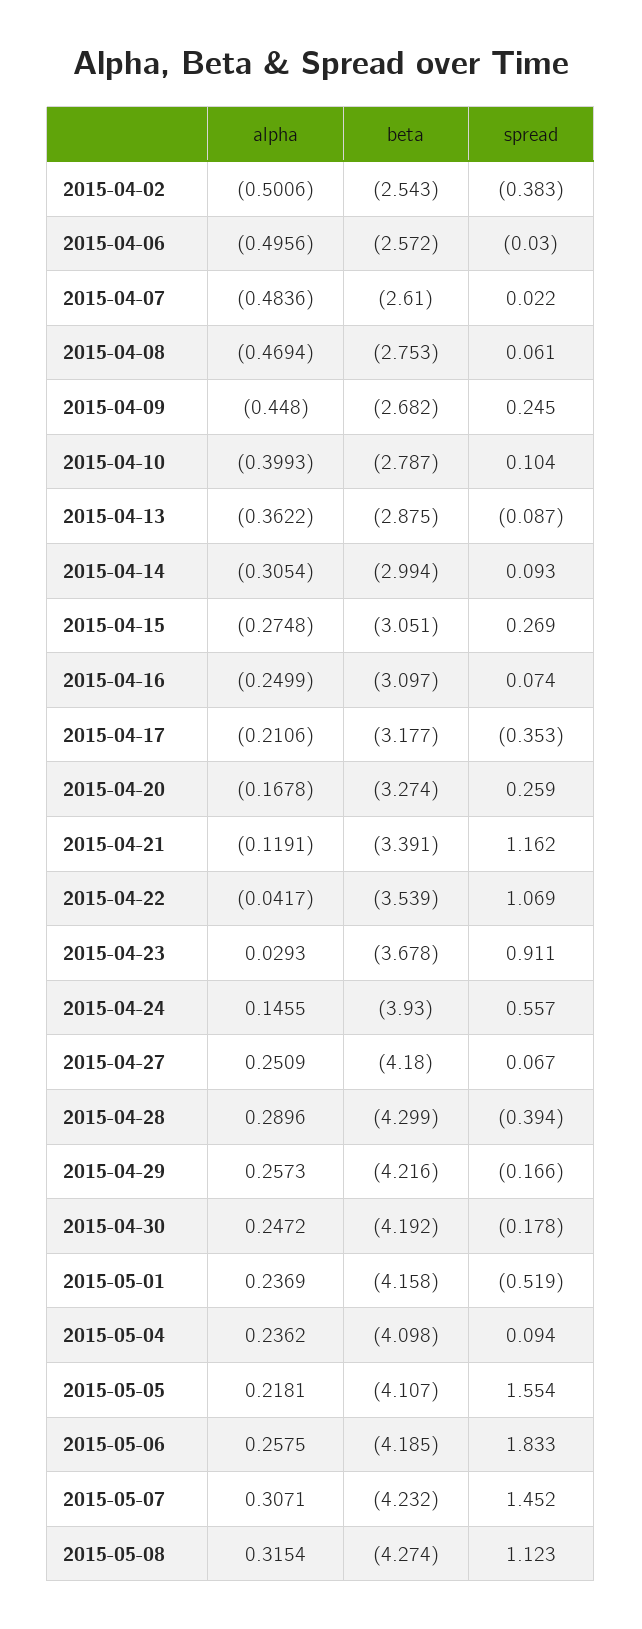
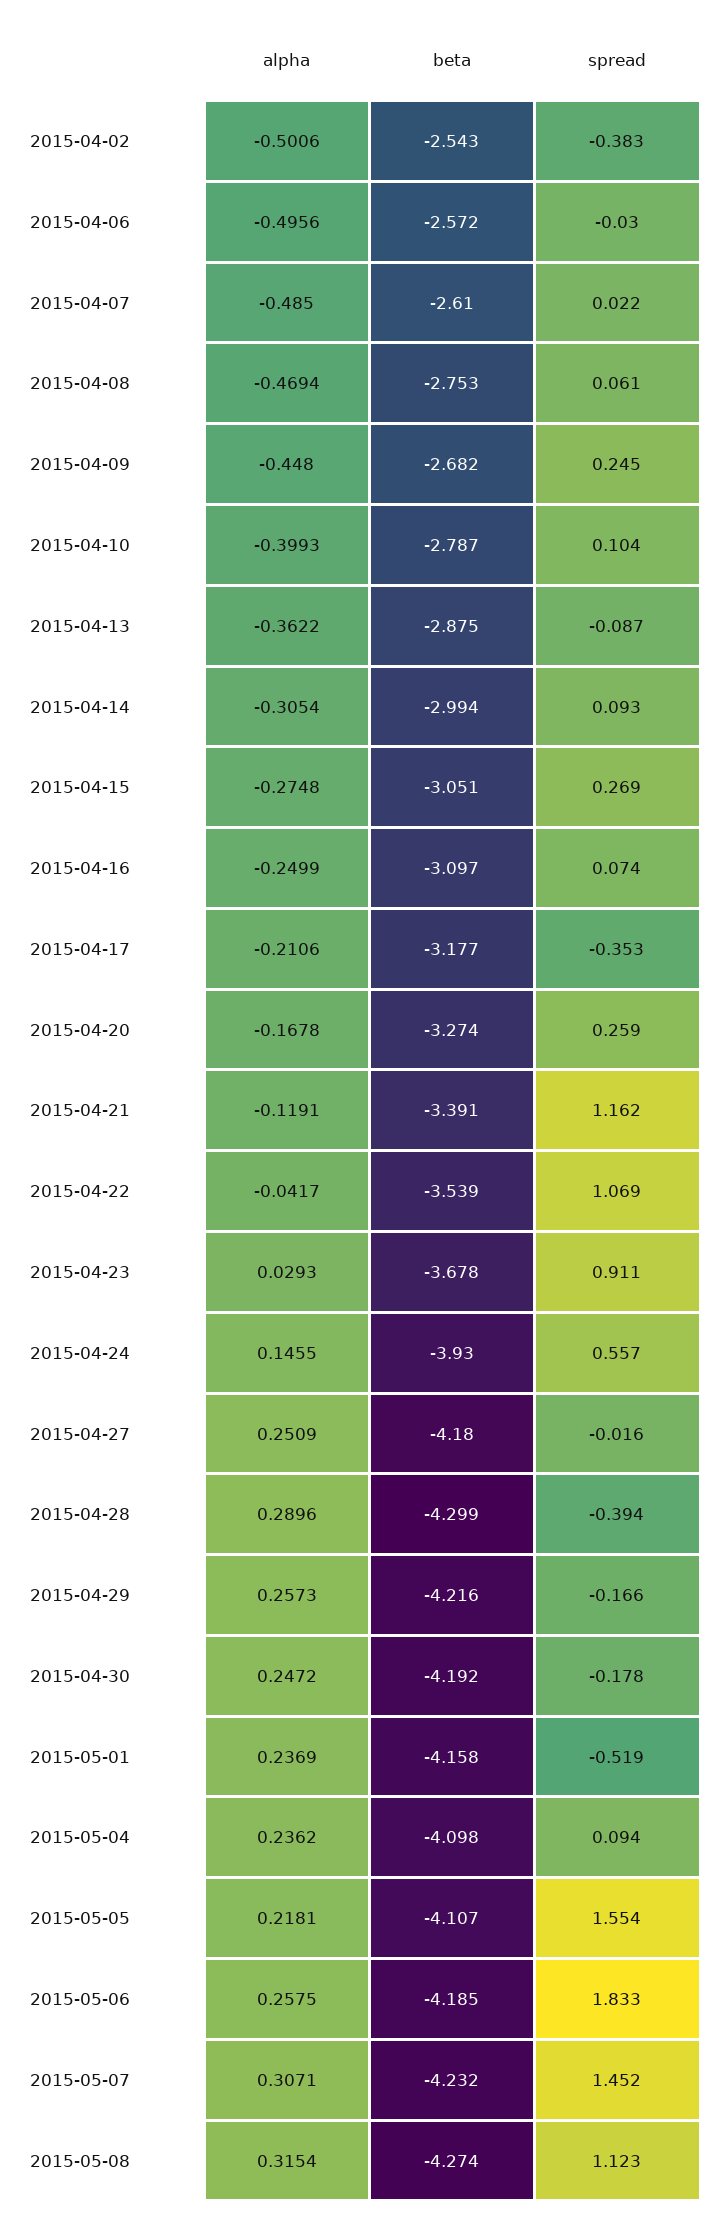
alpha, 2015-04-07: -0.4836 -> -0.485
spread, 2015-04-27: 0.067 -> -0.016

